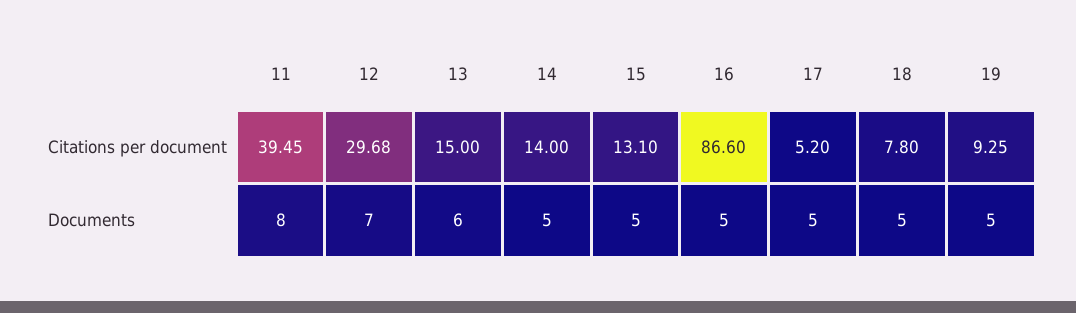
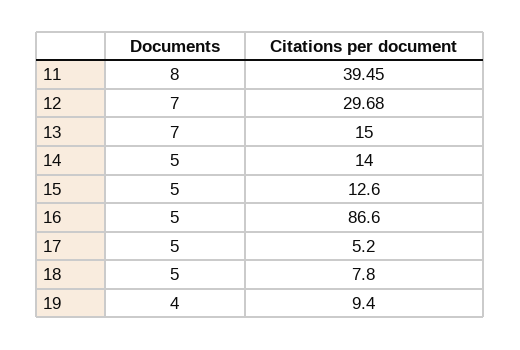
15, Citations per document: 13.1 -> 12.6
19, Citations per document: 9.25 -> 9.4
13, Documents: 6 -> 7
19, Documents: 5 -> 4

